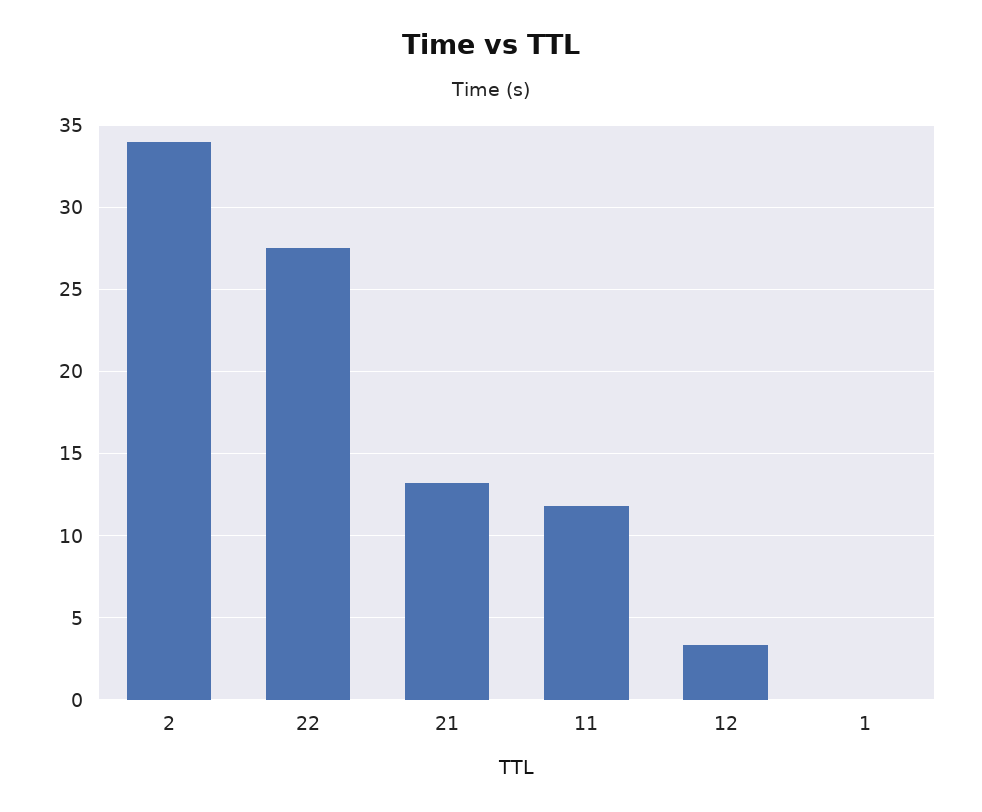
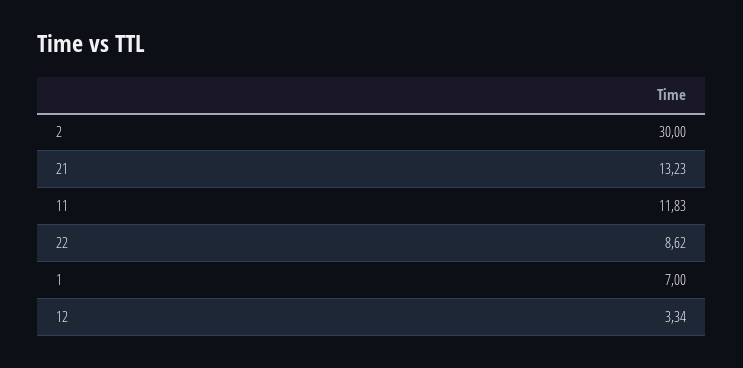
2: 34 -> 30
22: 27.5 -> 8.62
1: 0 -> 7

